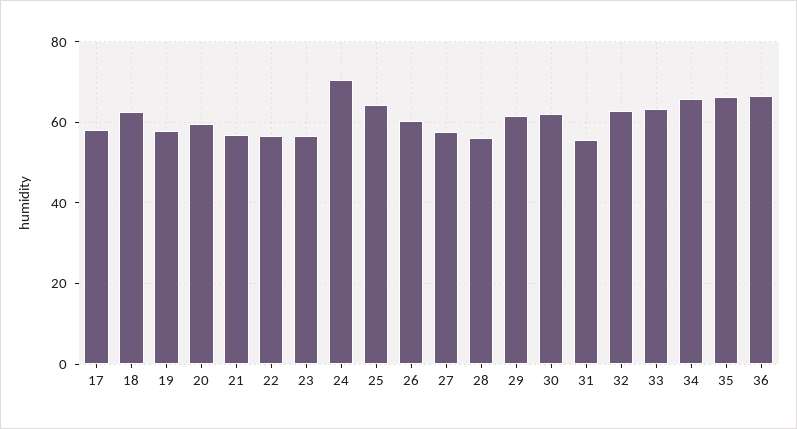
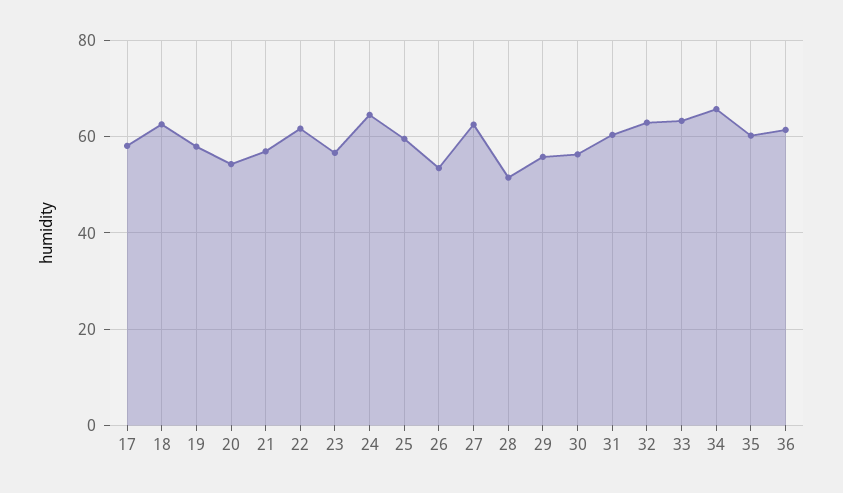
20: 60 -> 54
22: 56 -> 62
24: 70 -> 64
25: 64 -> 60
26: 60 -> 54
27: 58 -> 62
28: 56 -> 52
29: 62 -> 56
30: 62 -> 56
31: 56 -> 60
35: 66 -> 60
36: 66 -> 62

